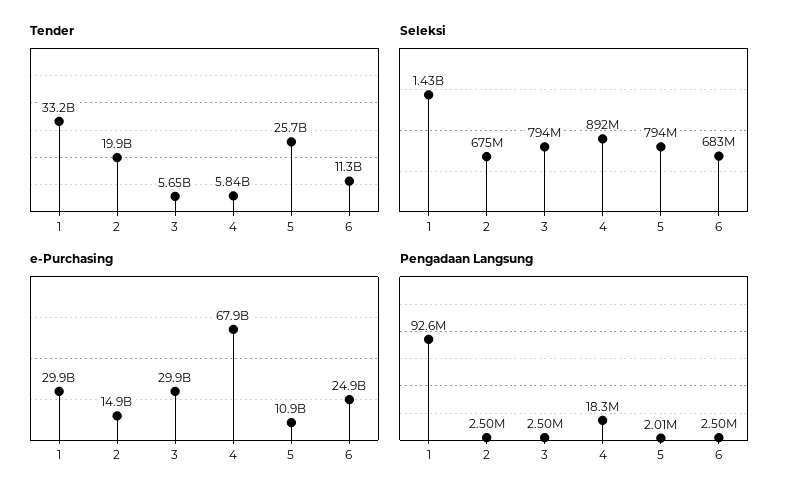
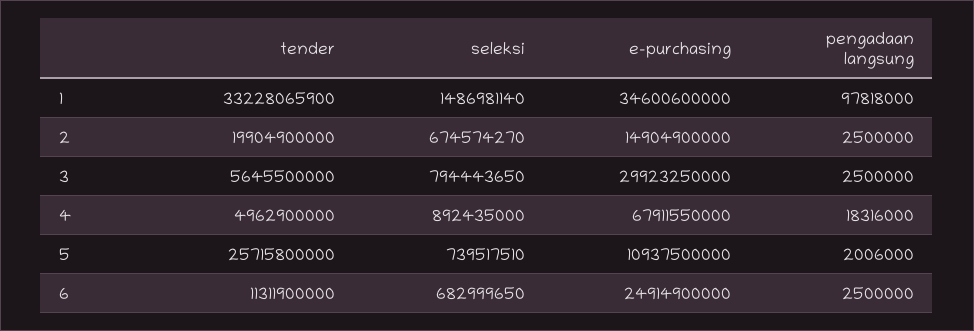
Tender, 4: 5840000000 -> 4962900000
Seleksi, 1: 1430000000 -> 1486981140
Seleksi, 5: 794000000 -> 739517510
e-Purchasing, 1: 29900000000 -> 34600600000
Pengadaan Langsung, 1: 92600000 -> 97818000

